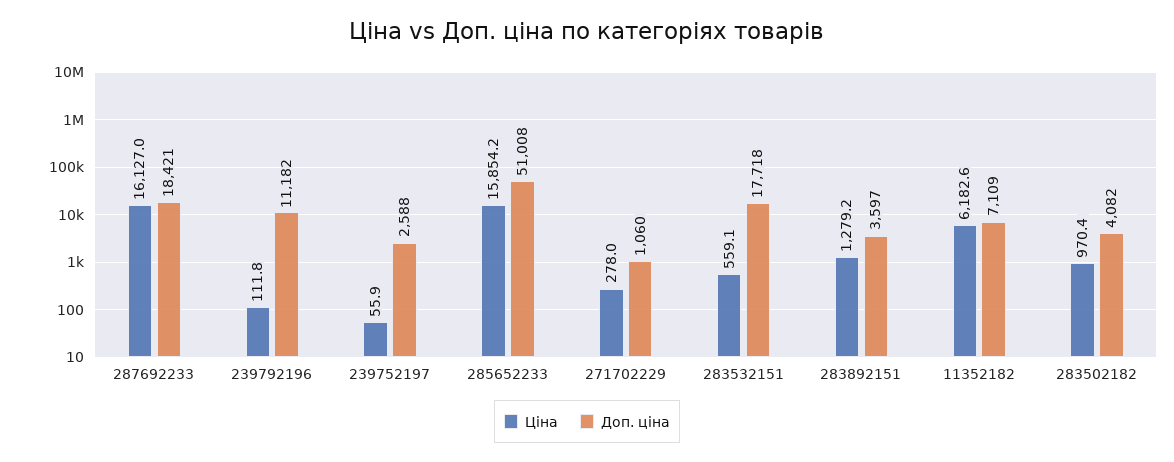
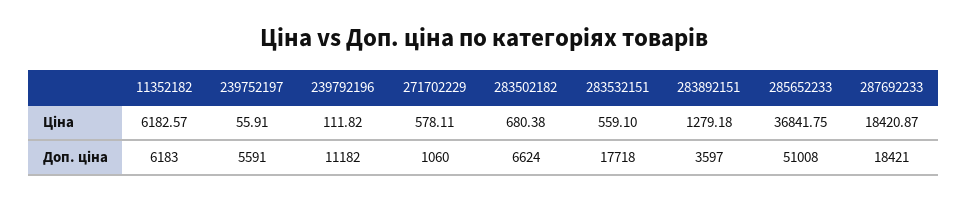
Ціна, 287692233: 16127 -> 18420.87
Доп. ціна, 239752197: 2588 -> 5591
Ціна, 285652233: 15854.2 -> 36841.75
Ціна, 271702229: 278 -> 578.11
Доп. ціна, 11352182: 7109 -> 6183
Ціна, 283502182: 970.4 -> 680.38
Доп. ціна, 283502182: 4082 -> 6624

